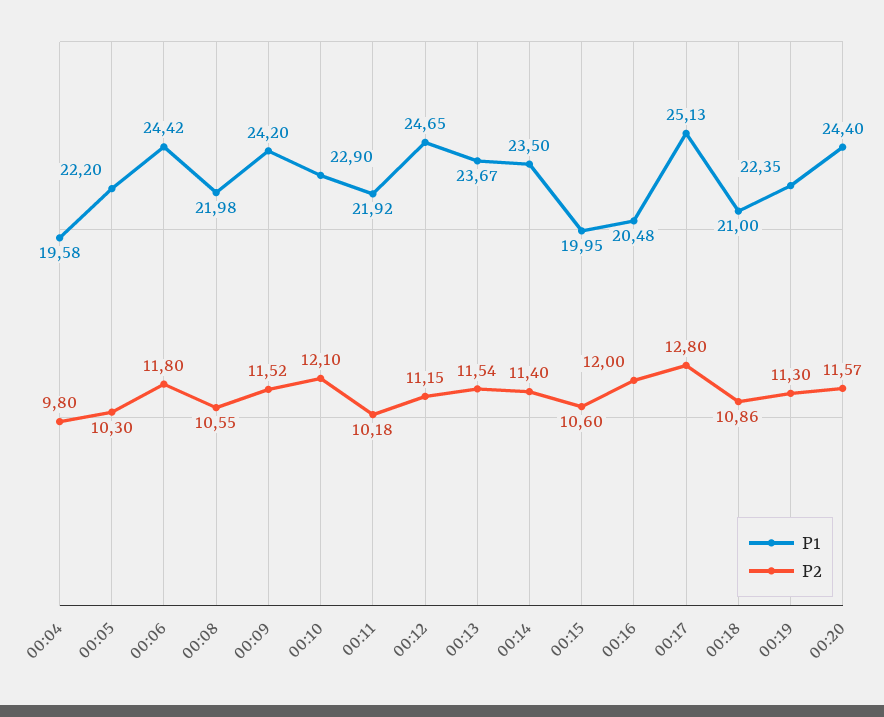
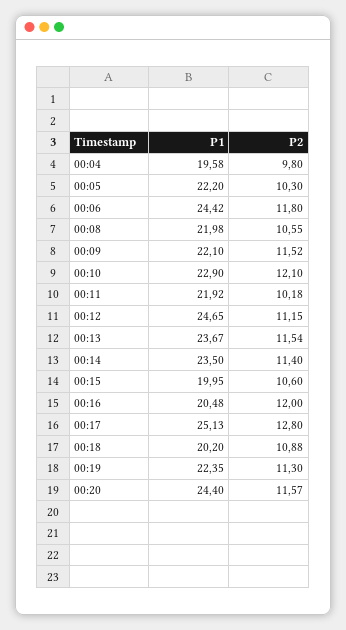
P1, 00:09: 24.2 -> 22.1
P1, 00:18: 21 -> 20.2
P2, 00:18: 10.86 -> 10.88

